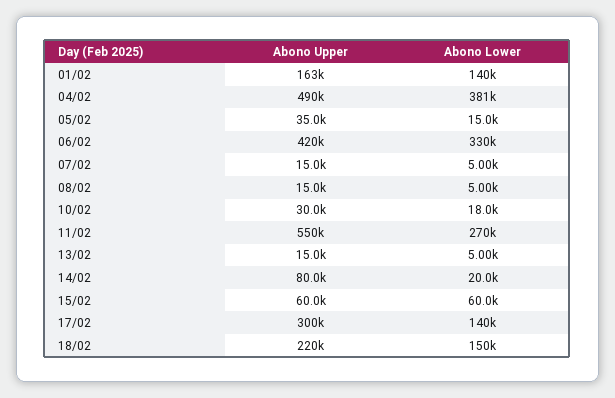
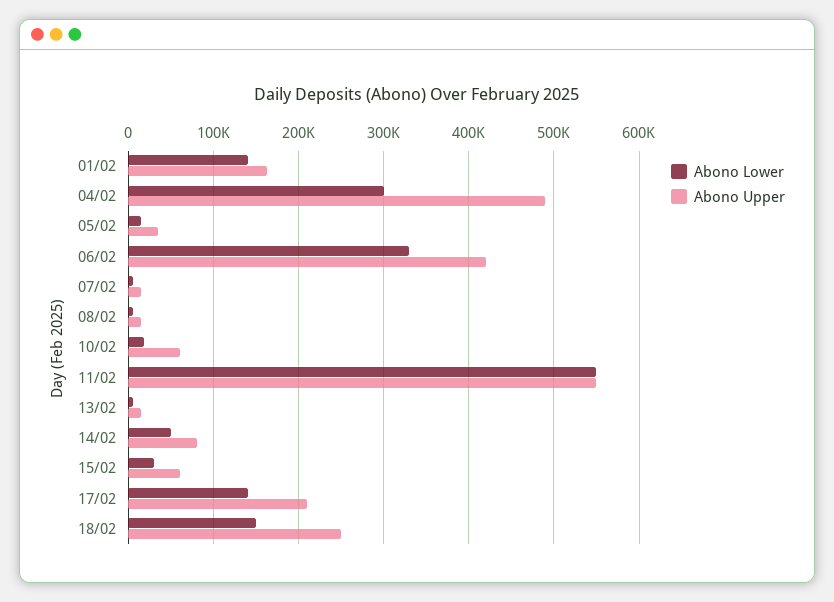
Abono Lower, 04/02: 381000 -> 300000
Abono Upper, 10/02: 30000 -> 60000
Abono Lower, 11/02: 270000 -> 550000
Abono Lower, 14/02: 20000 -> 50000
Abono Lower, 15/02: 60000 -> 30000
Abono Upper, 17/02: 300000 -> 210000
Abono Upper, 18/02: 220000 -> 250000

